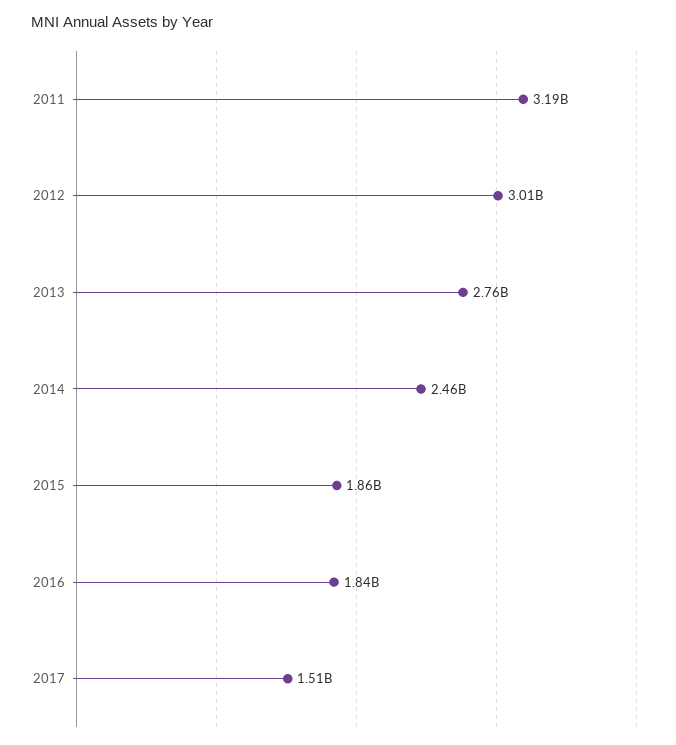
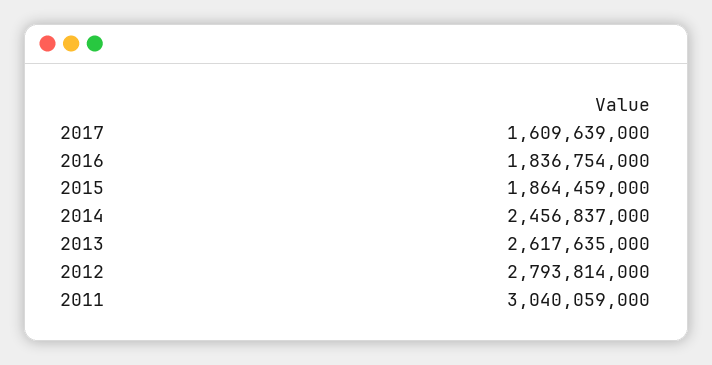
2011: 3190000000 -> 3040059000
2012: 3010000000 -> 2793814000
2013: 2760000000 -> 2617635000
2017: 1510000000 -> 1609639000

